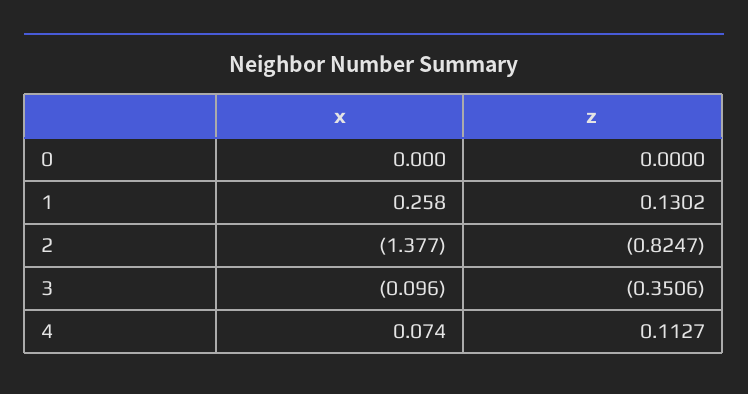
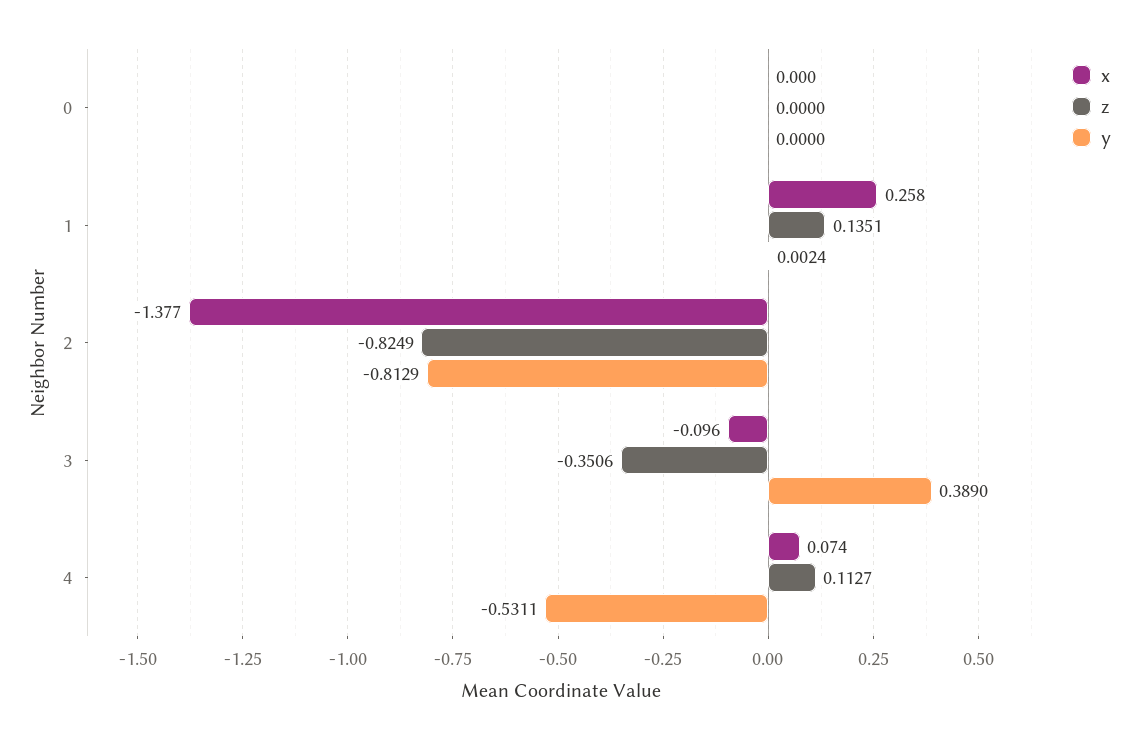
z, 1: 0.1302 -> 0.1351
z, 2: -0.8247 -> -0.8249
y, 0: none -> 0
y, 1: none -> 0.0024
y, 2: none -> -0.8129
y, 3: none -> 0.389
y, 4: none -> -0.5311

